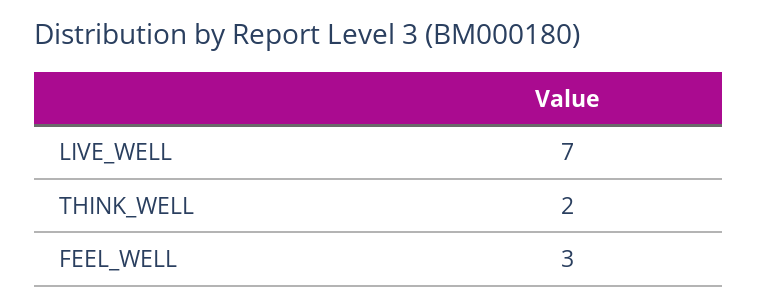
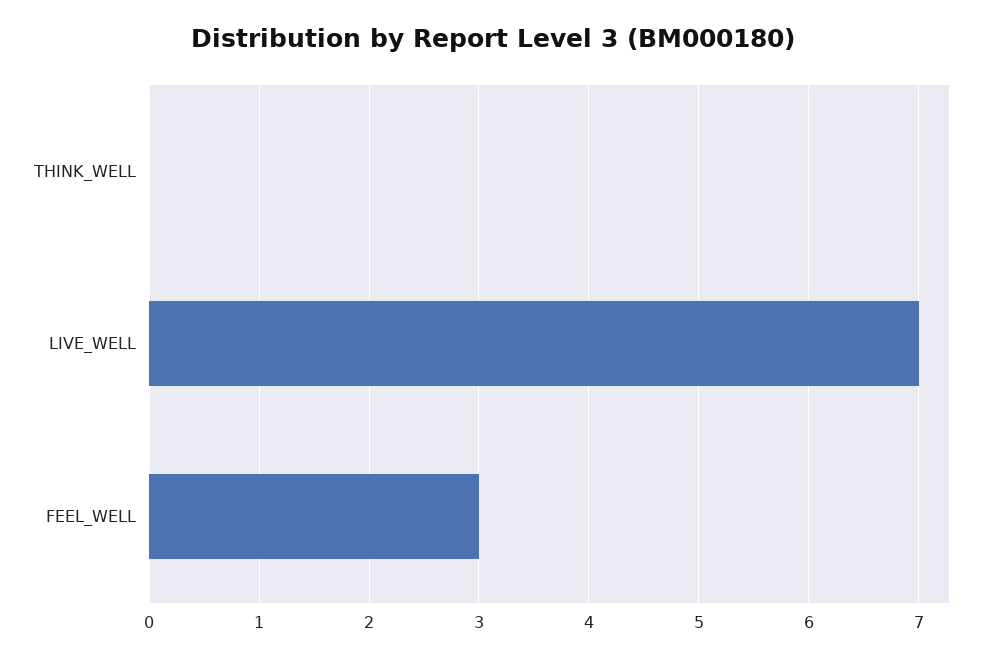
THINK_WELL: 2 -> 0

